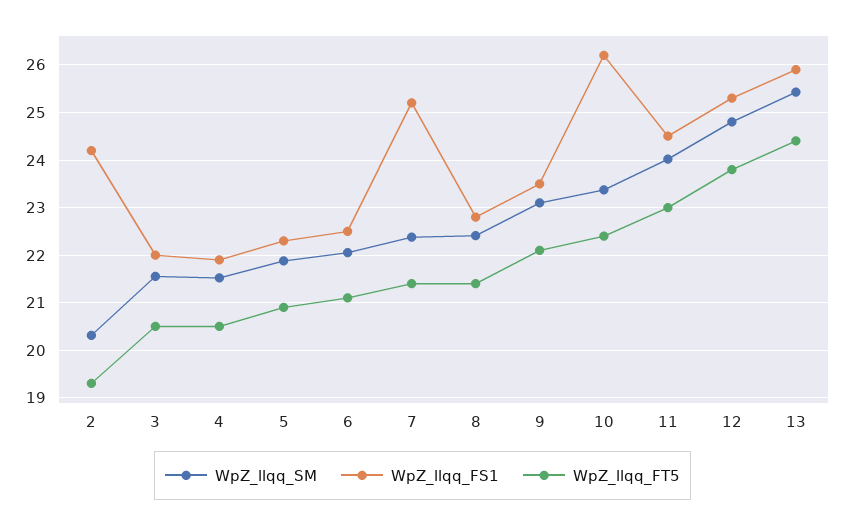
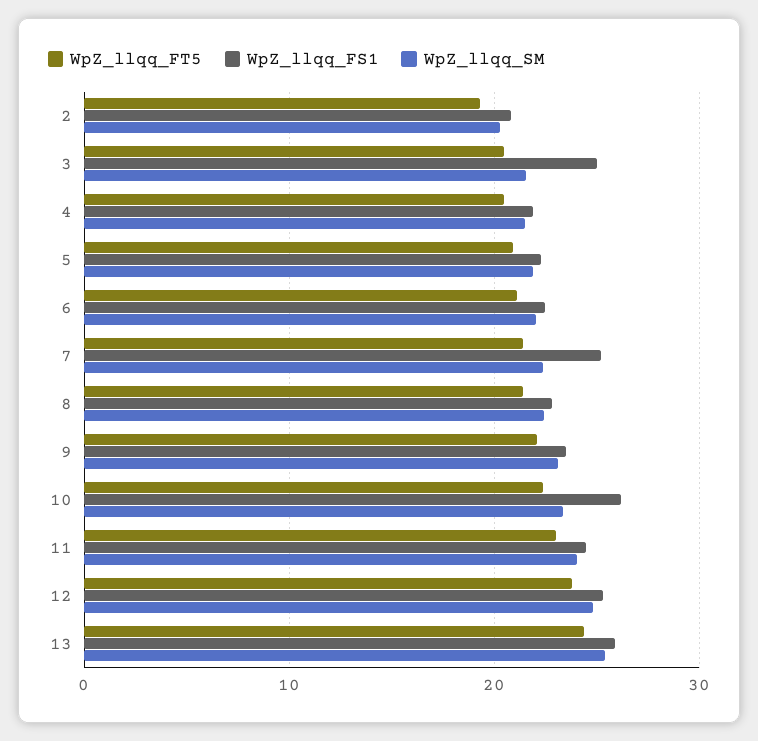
WpZ_llqq_FS1, 2: 24.2 -> 21
WpZ_llqq_FS1, 3: 22 -> 25

